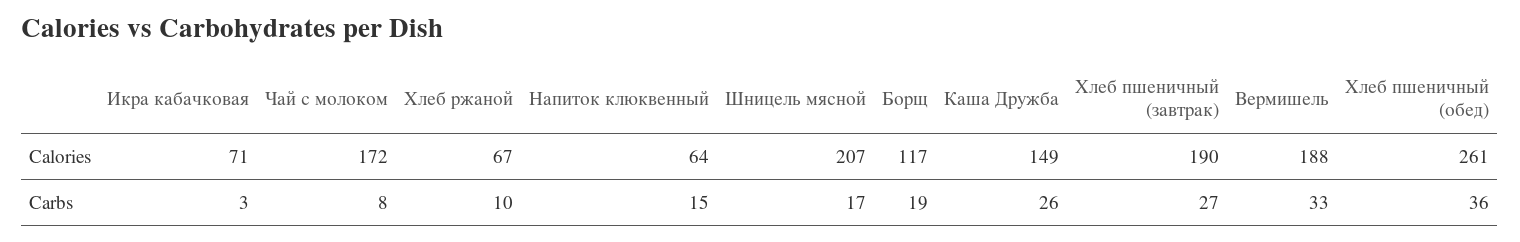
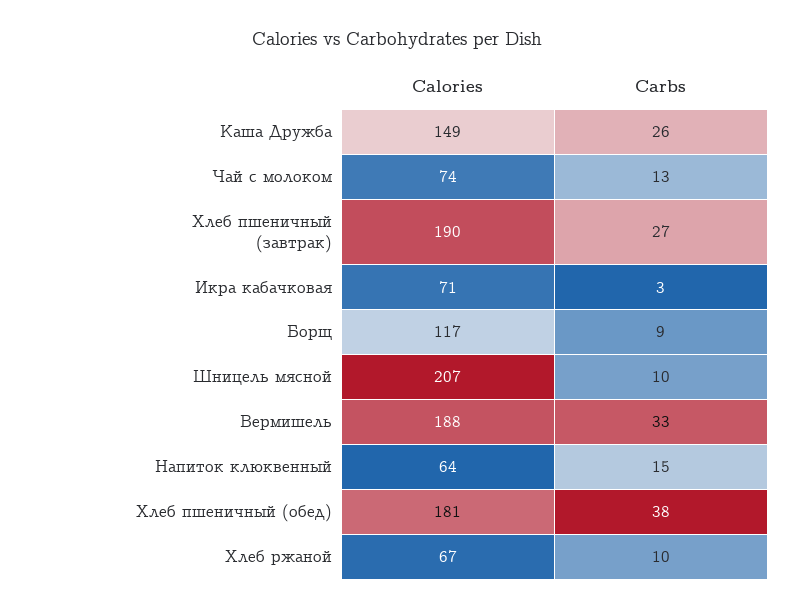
Чай с молоком, Calories: 172 -> 74
Хлеб пшеничный (обед), Calories: 261 -> 181
Чай с молоком, Carbs: 8 -> 13
Шницель мясной, Carbs: 17 -> 10
Борщ, Carbs: 19 -> 9
Хлеб пшеничный (обед), Carbs: 36 -> 38

